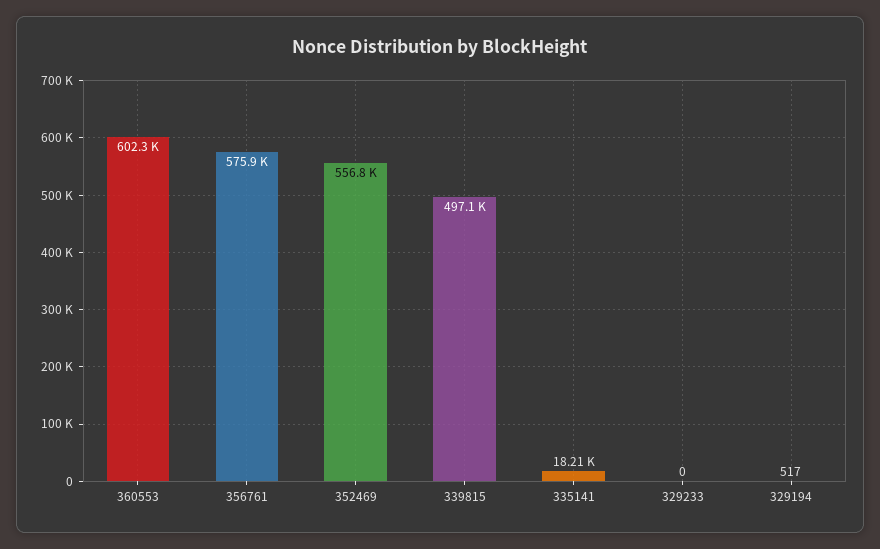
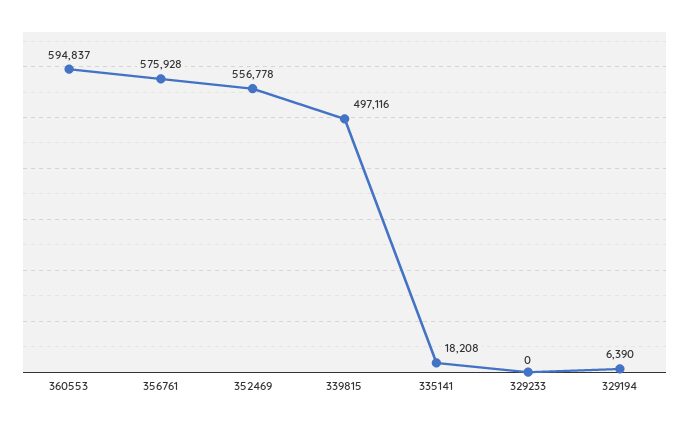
360553: 602300 -> 594837
329194: 517 -> 6390

